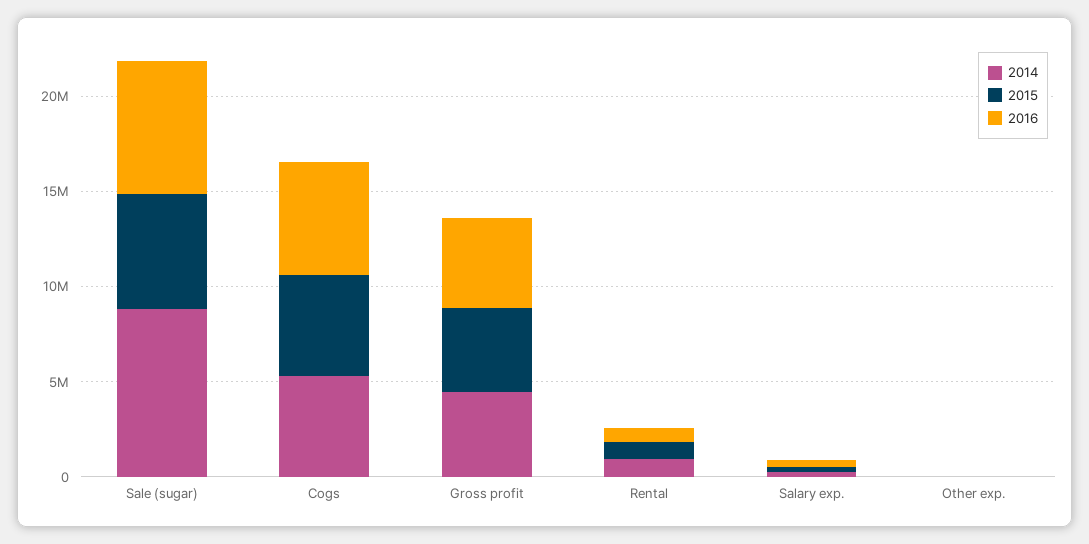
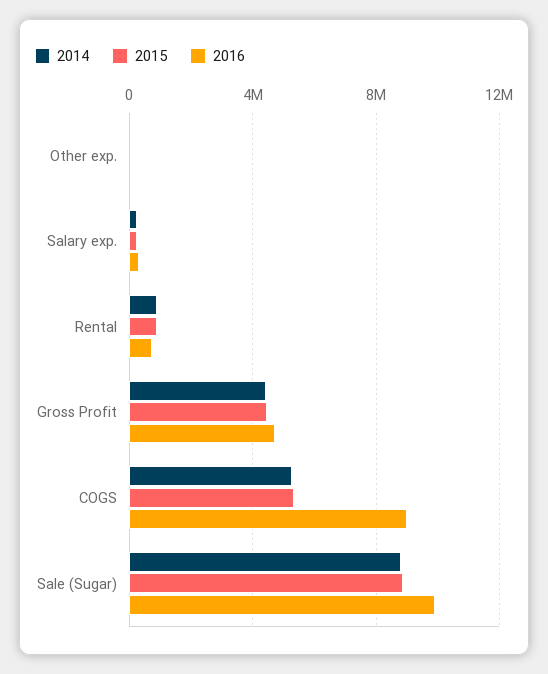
2015, Sale (sugar): 6000000 -> 9000000
2016, Sale (sugar): 7000000 -> 10000000
2016, Cogs: 6000000 -> 9000000

